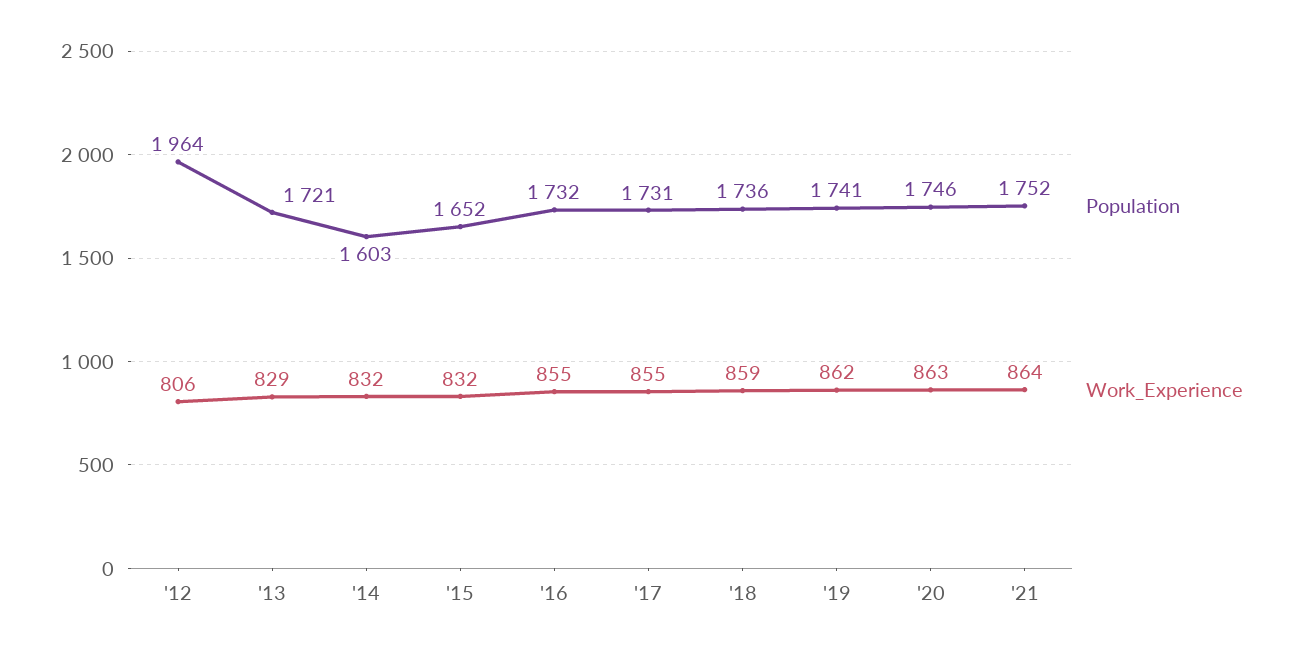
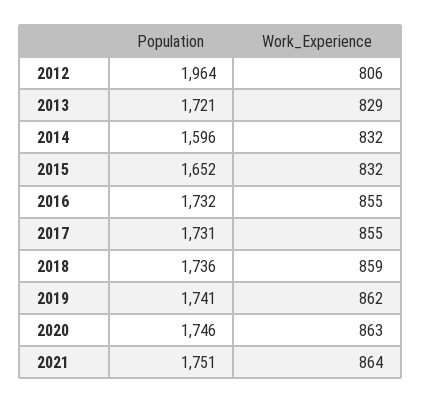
Population, '14: 1603 -> 1596
Population, '21: 1752 -> 1751

